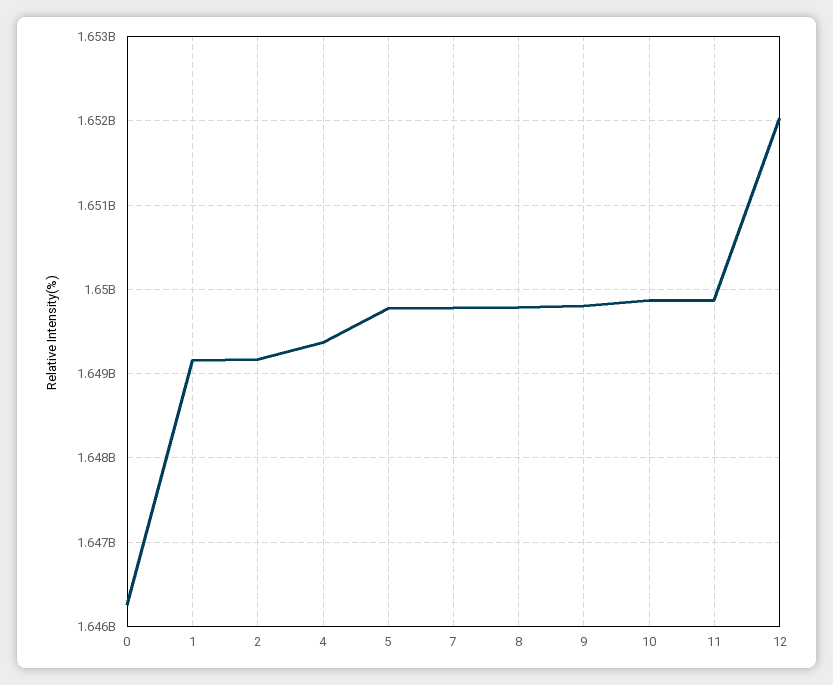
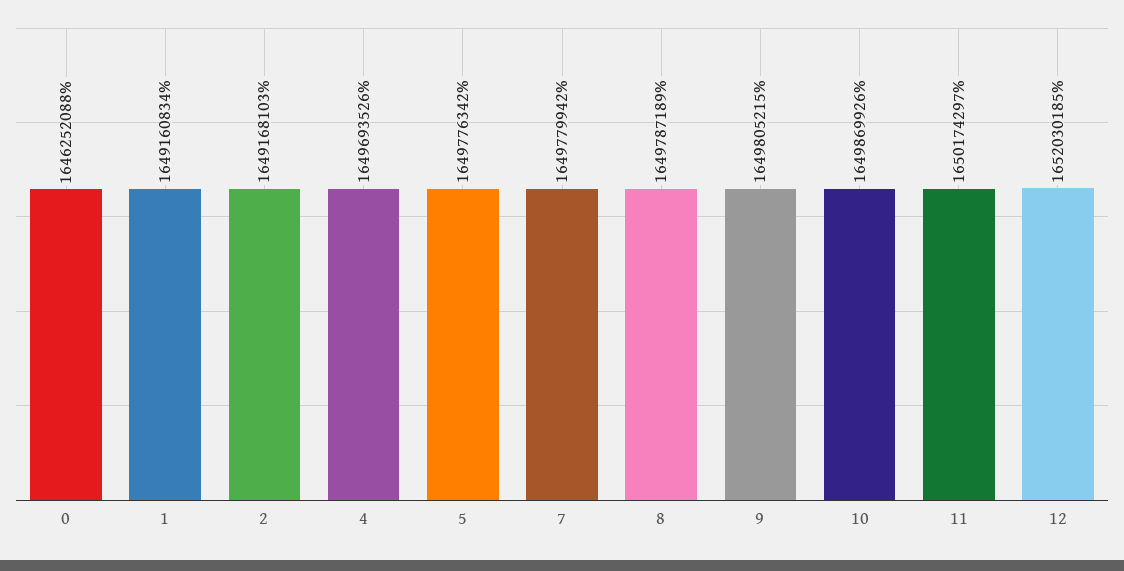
4: 1649400000 -> 1649693526
11: 1649900000 -> 1650174297

